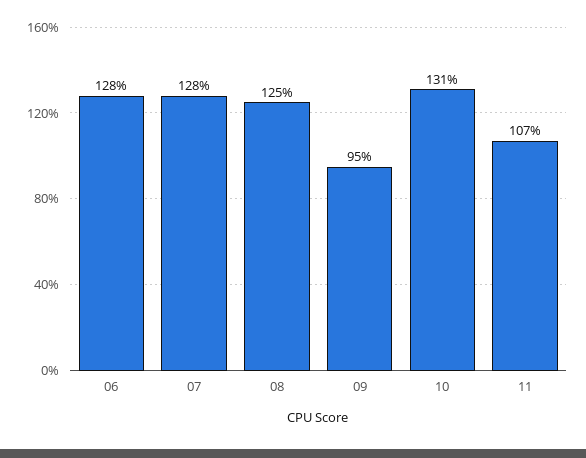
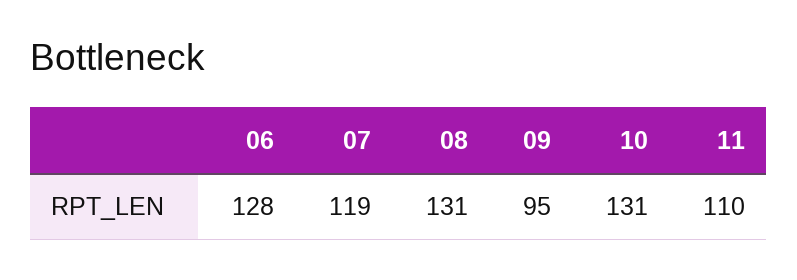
07: 128 -> 119
08: 125 -> 131
11: 107 -> 110

